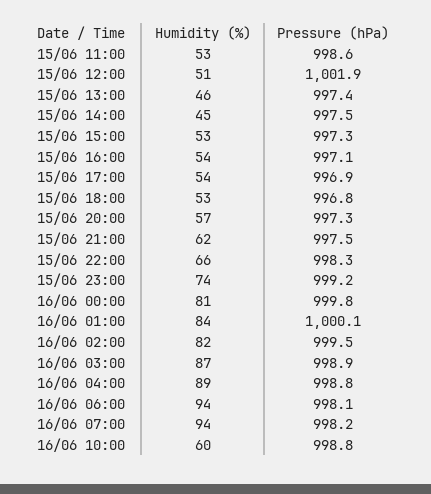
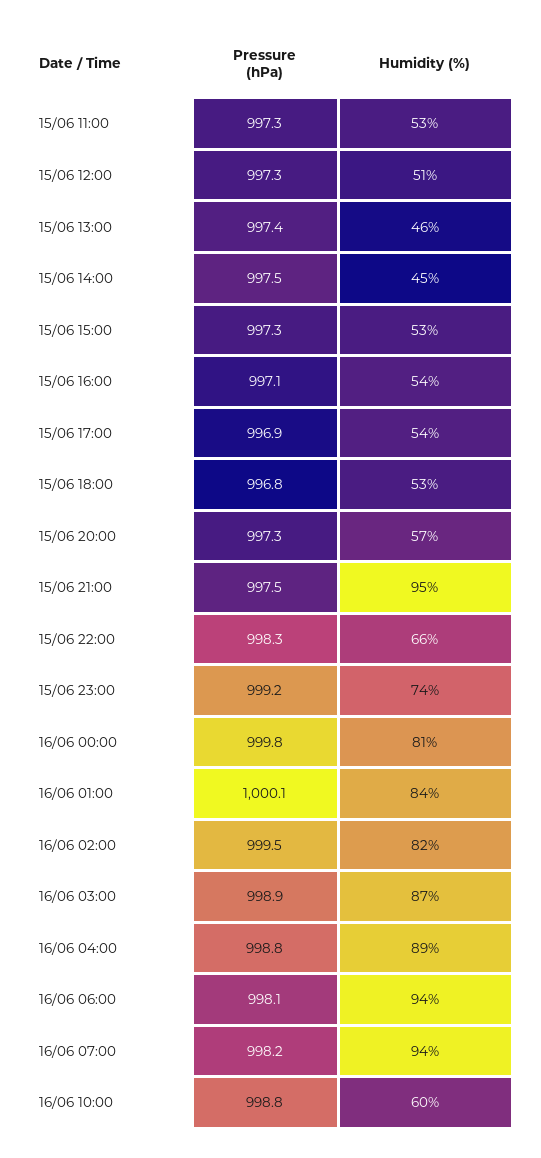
Pressure (hPa), 15/06 11:00: 998.6 -> 997.3
Pressure (hPa), 15/06 12:00: 1001.9 -> 997.3
Humidity (%), 15/06 21:00: 62 -> 95

